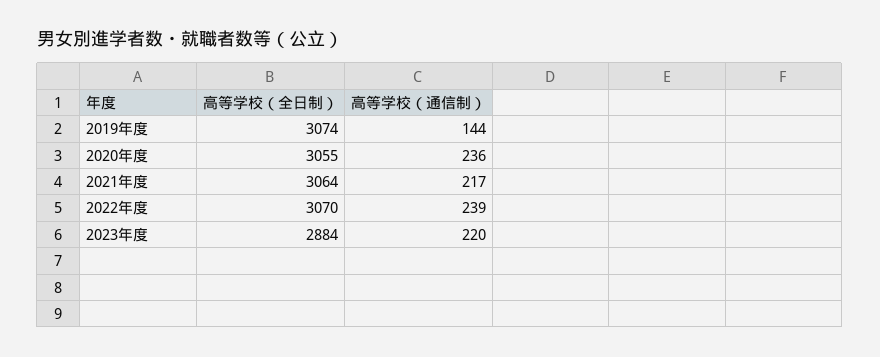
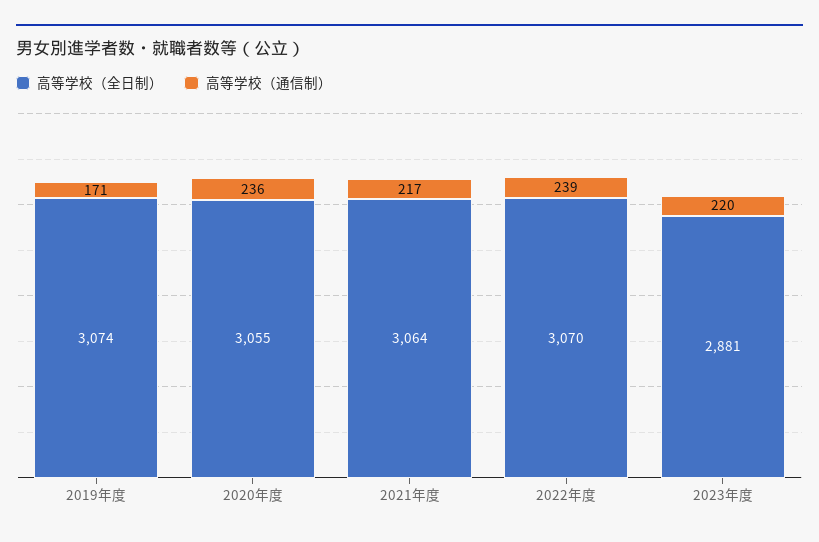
高等学校（通信制）, 2019年度: 144 -> 171
高等学校（全日制）, 2023年度: 2884 -> 2881

